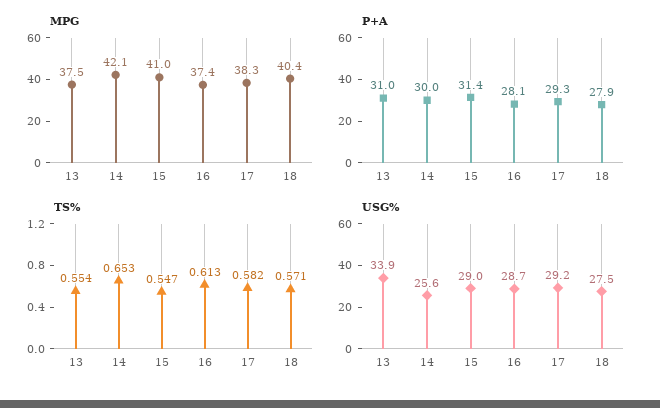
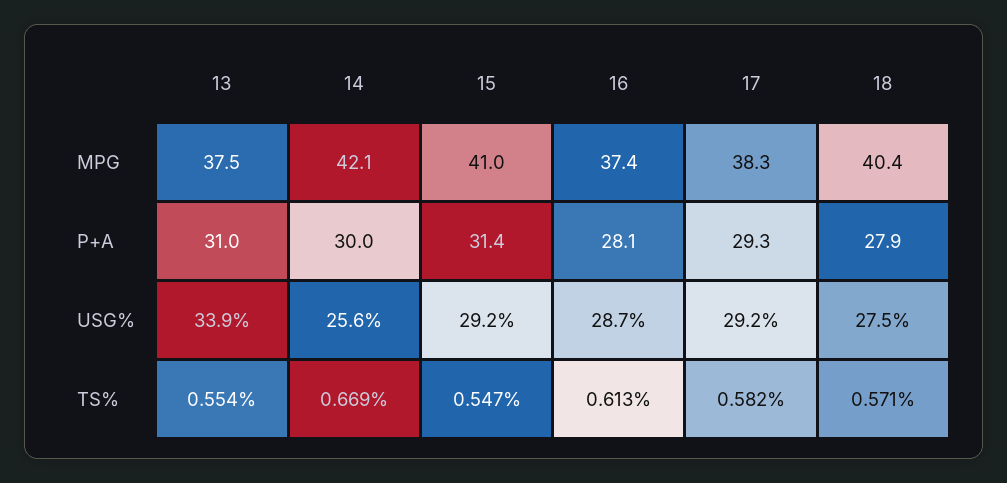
TS%, 14: 0.653 -> 0.669
USG%, 15: 29 -> 29.2

